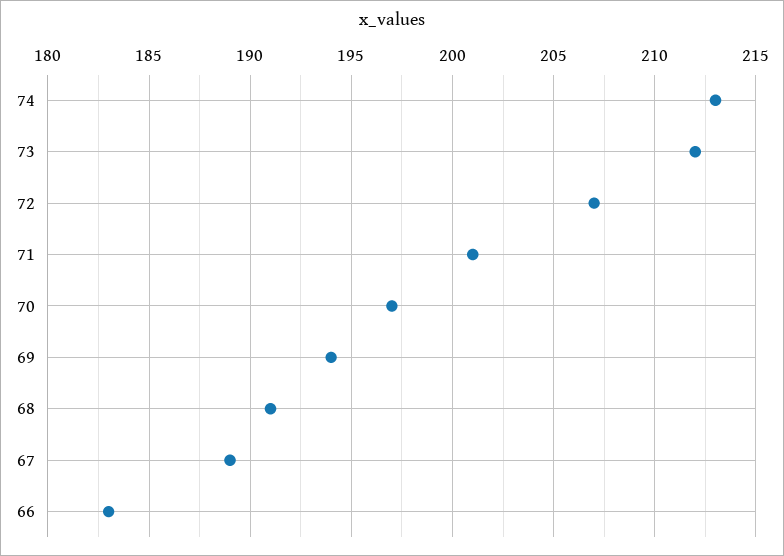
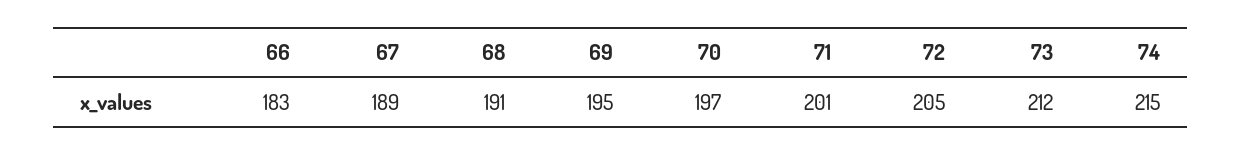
74: 213 -> 215
72: 207 -> 205
69: 194 -> 195

